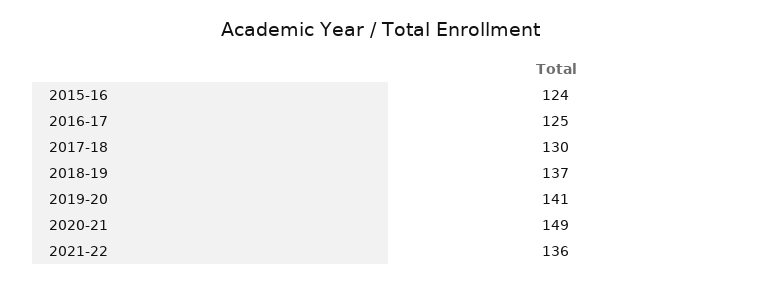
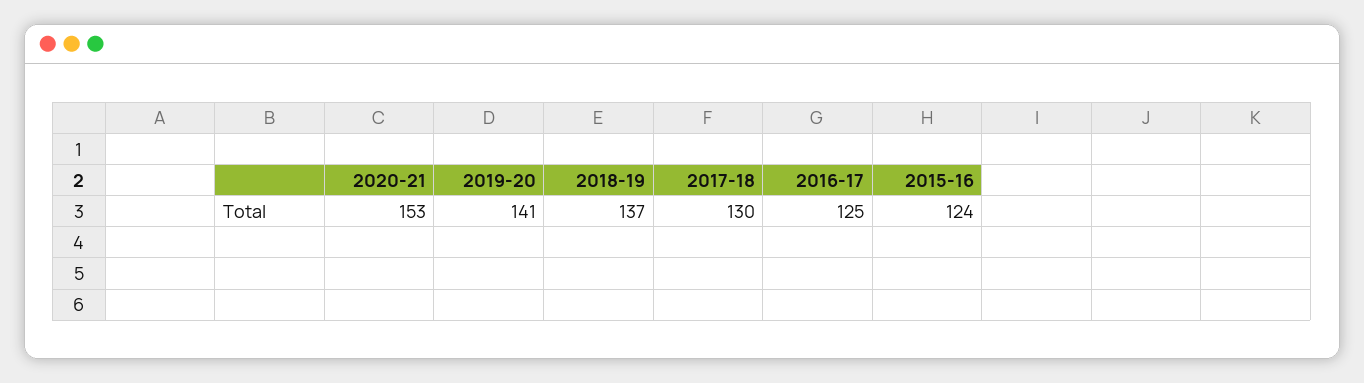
2020-21: 149 -> 153
2021-22: 136 -> none

